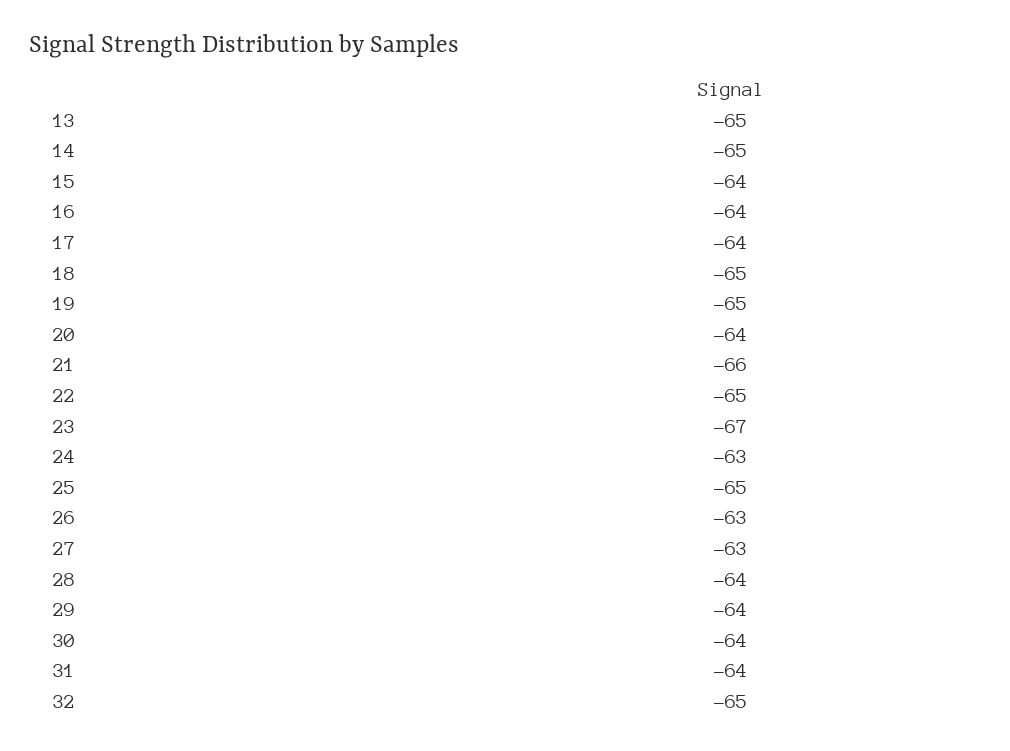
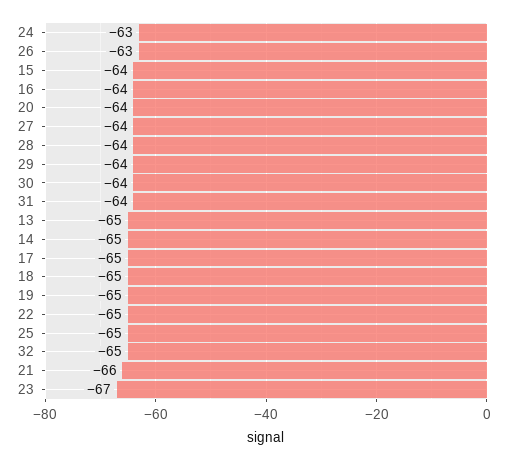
17: -64 -> -65
27: -63 -> -64

